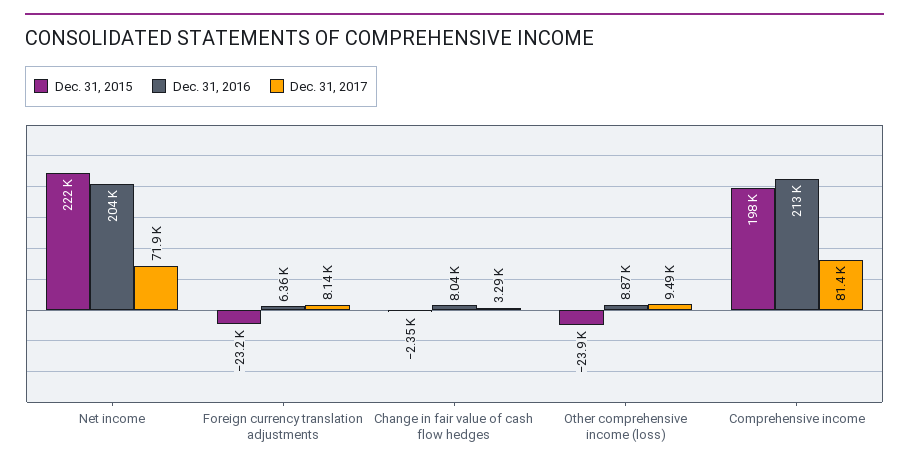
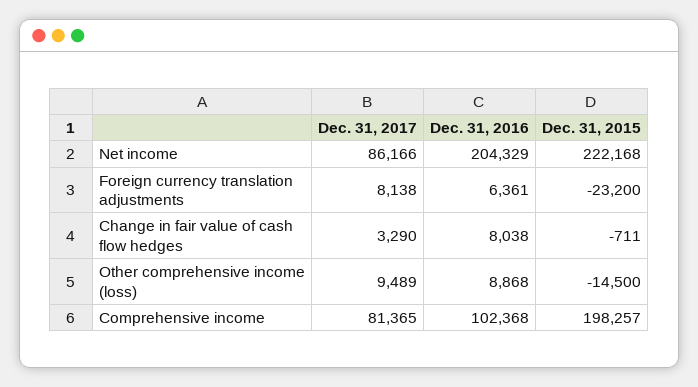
Dec. 31, 2017, Net income: 71900 -> 86166
Dec. 31, 2015, Change in fair value of cash flow hedges: -2350 -> -711
Dec. 31, 2015, Other comprehensive income (loss): -23900 -> -14500
Dec. 31, 2016, Comprehensive income: 213000 -> 102368

